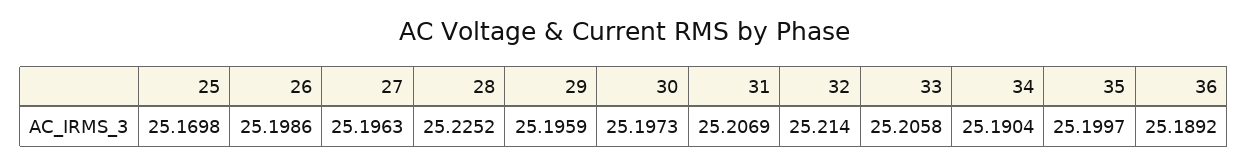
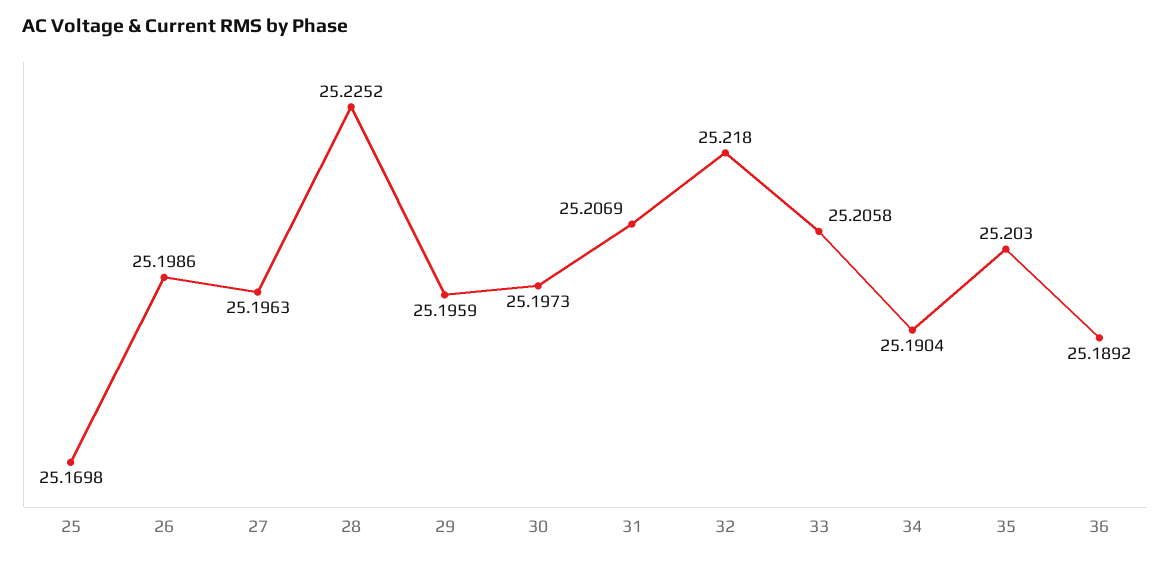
32: 25.214 -> 25.218
35: 25.1997 -> 25.203

